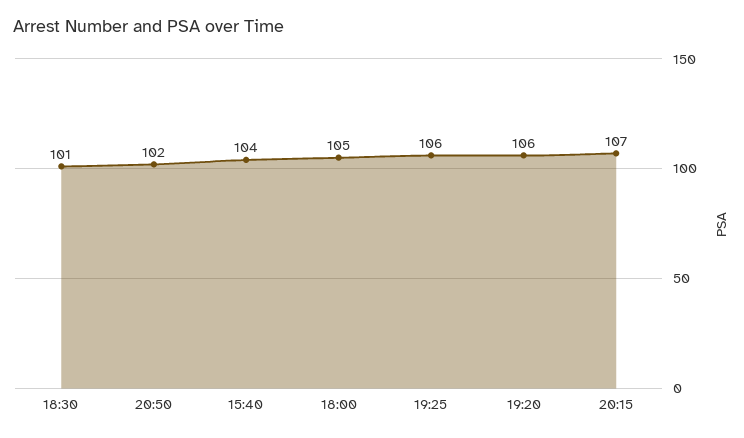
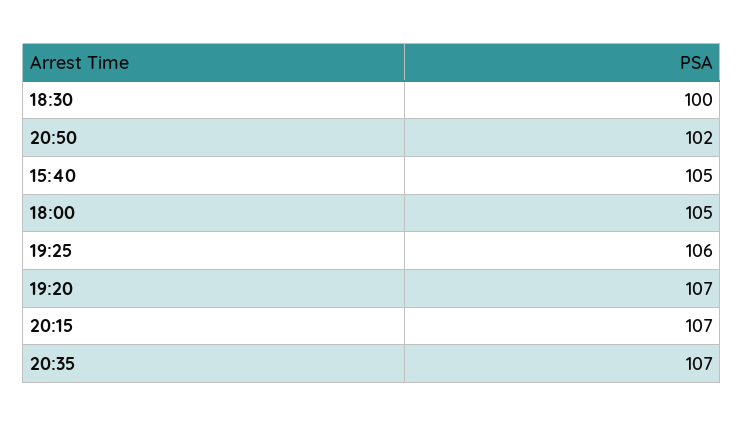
18:30: 101 -> 100
15:40: 104 -> 105
19:20: 106 -> 107
20:35: none -> 107

